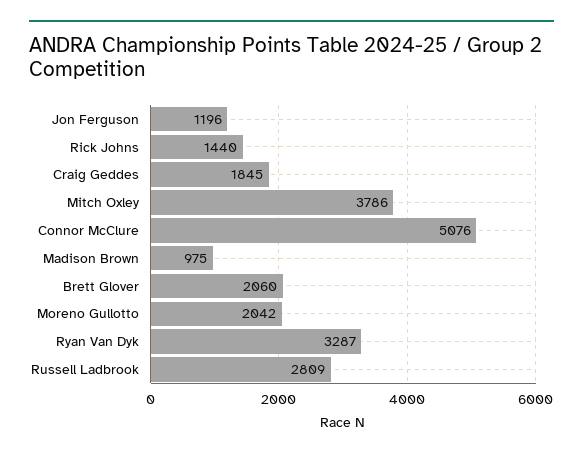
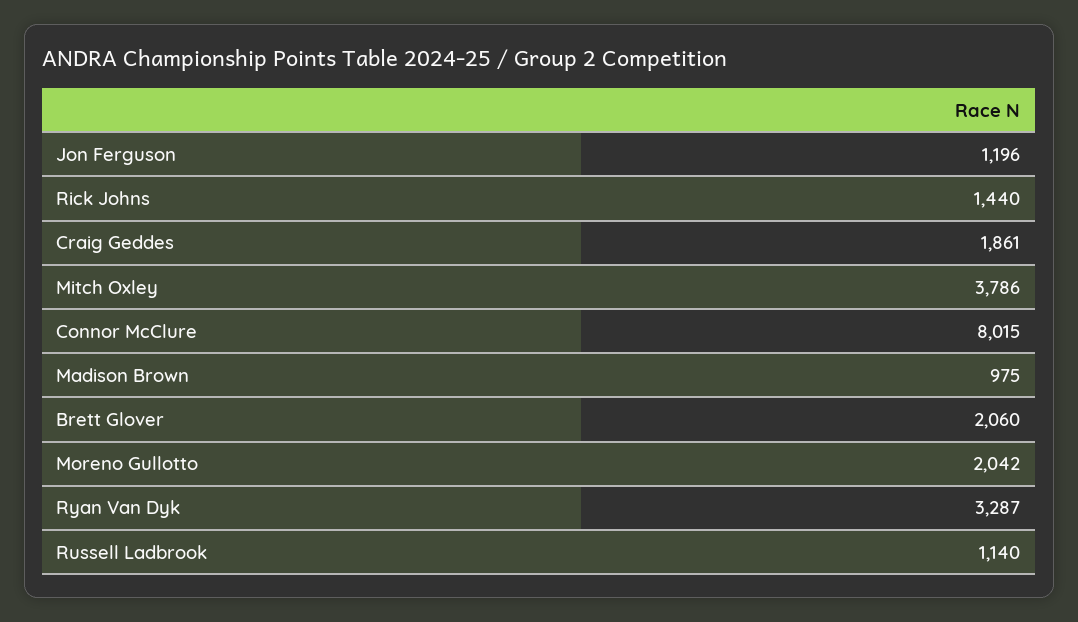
Craig Geddes: 1845 -> 1861
Connor McClure: 5076 -> 8015
Russell Ladbrook: 2809 -> 1140

